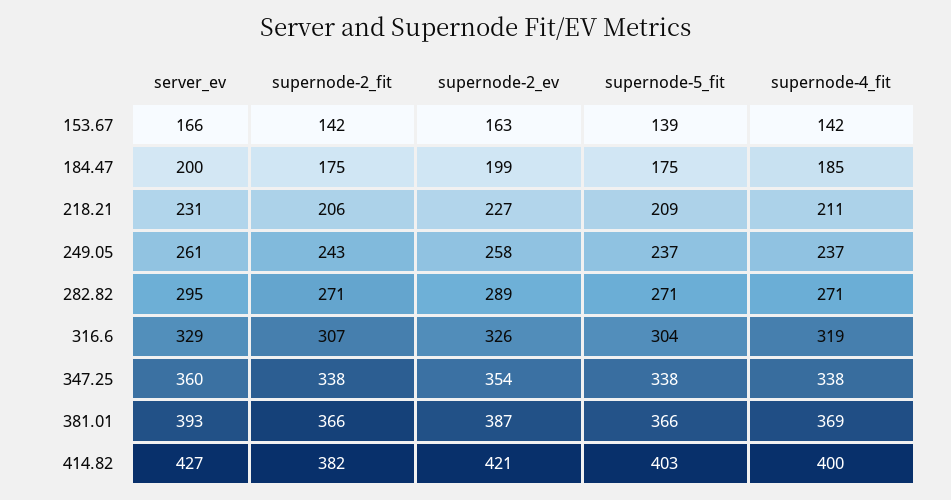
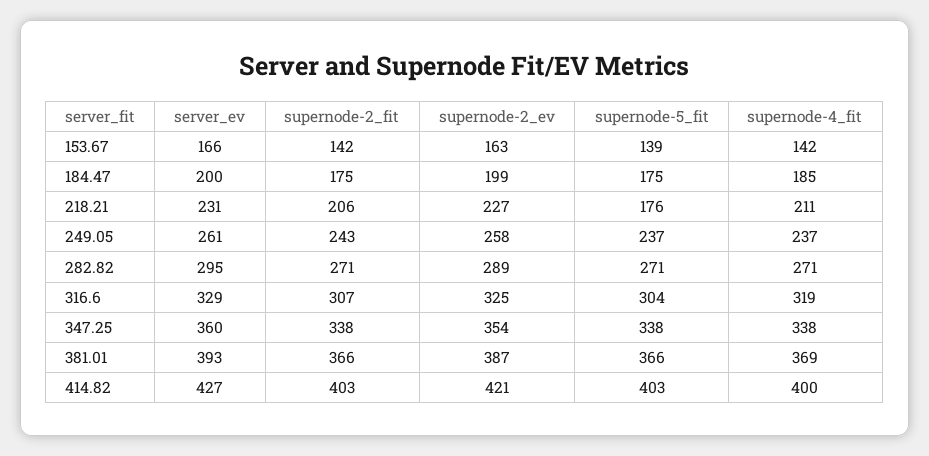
supernode-5_fit, 218.21: 209 -> 176
supernode-2_ev, 316.6: 326 -> 325
supernode-2_fit, 414.82: 382 -> 403

